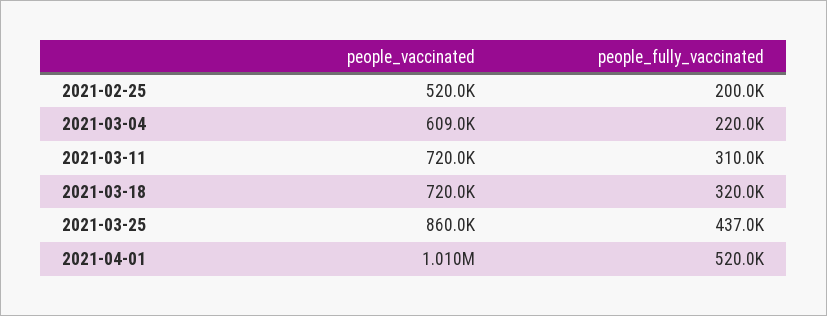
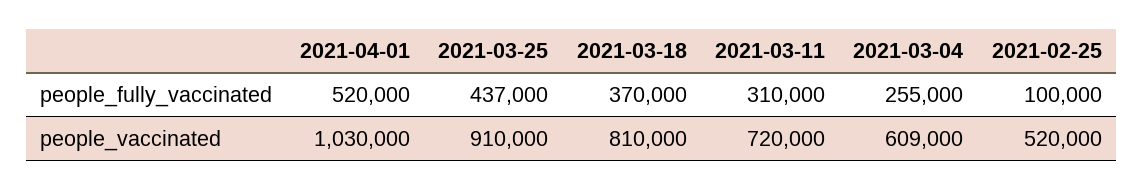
people_fully_vaccinated, 2021-02-25: 200000 -> 100000
people_fully_vaccinated, 2021-03-04: 220000 -> 255000
people_vaccinated, 2021-03-18: 720000 -> 810000
people_fully_vaccinated, 2021-03-18: 320000 -> 370000
people_vaccinated, 2021-03-25: 860000 -> 910000
people_vaccinated, 2021-04-01: 1010000 -> 1030000

